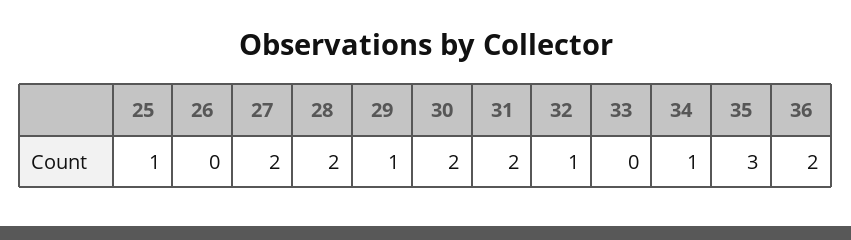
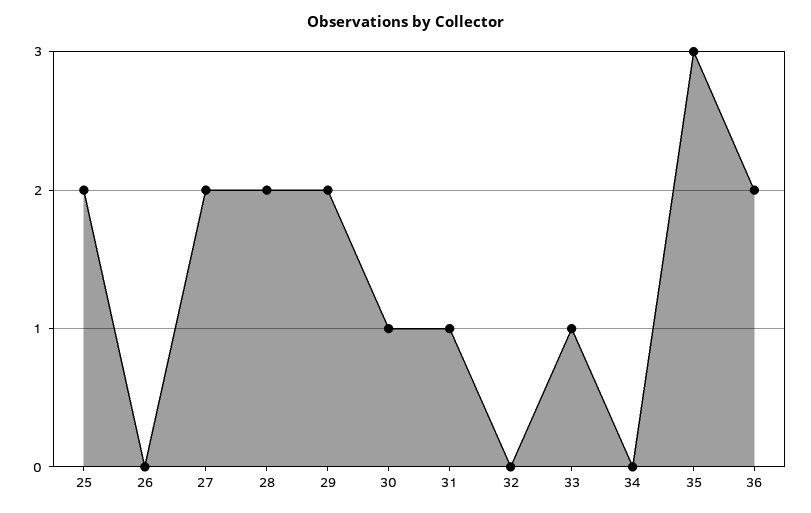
25: 1 -> 2
29: 1 -> 2
30: 2 -> 1
31: 2 -> 1
32: 1 -> 0
33: 0 -> 1
34: 1 -> 0

